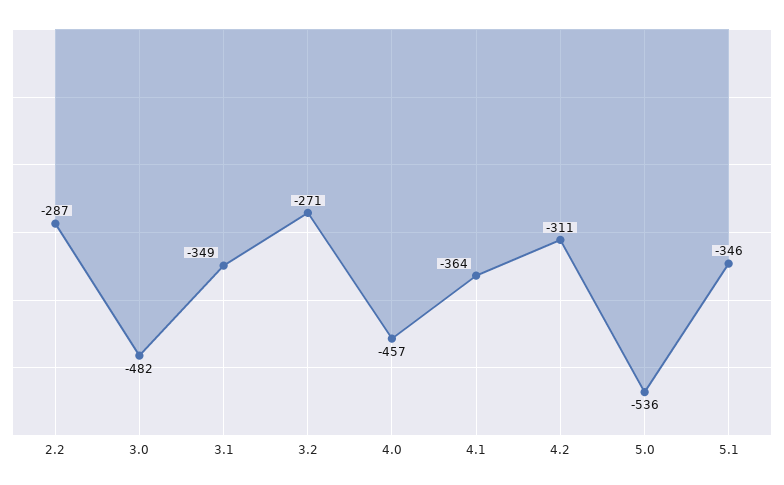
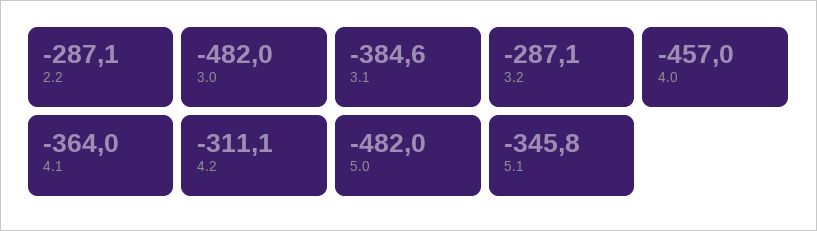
3.1: -349 -> -384.6
3.2: -271 -> -287.1
5.0: -536 -> -482

